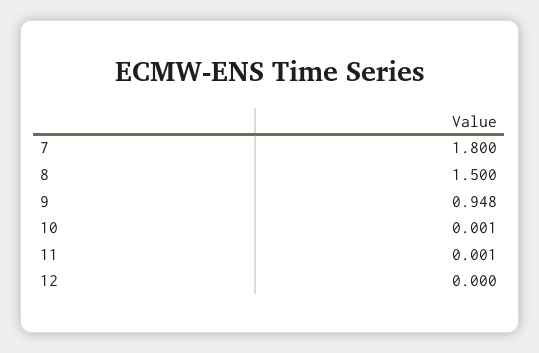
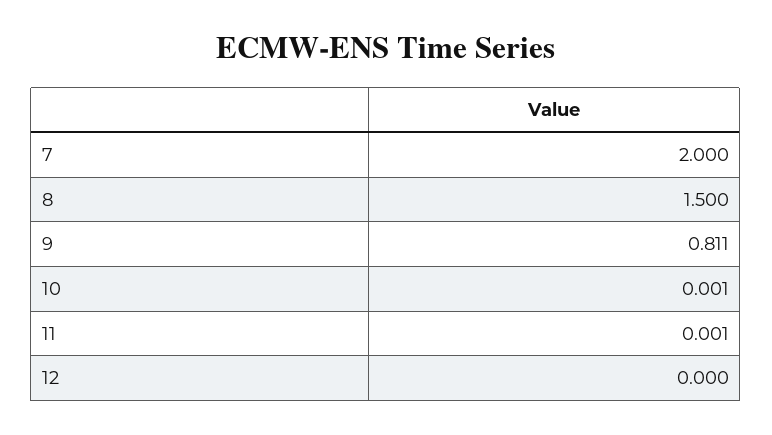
7: 1.8 -> 2
9: 0.948 -> 0.811

